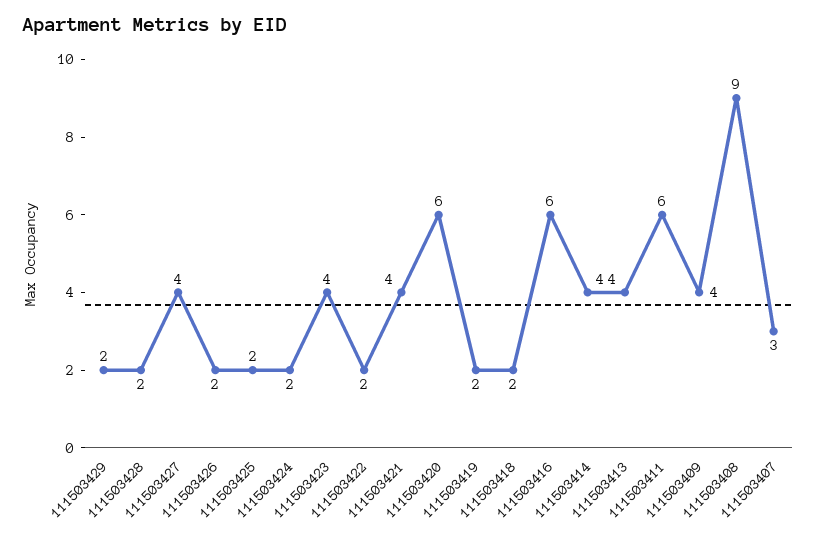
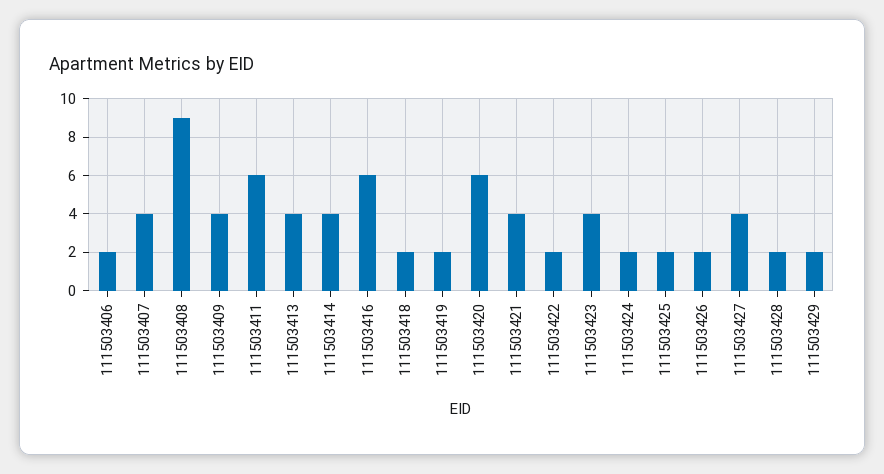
111503407: 3 -> 4
111503406: none -> 2

